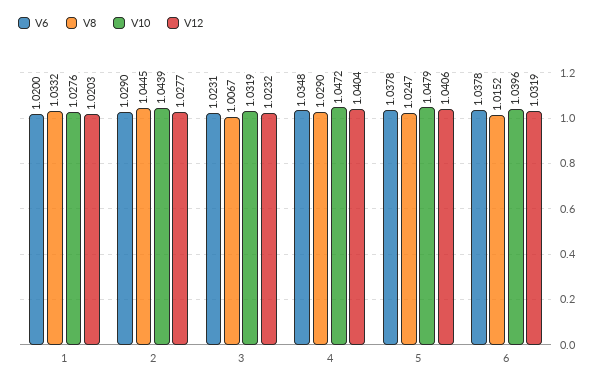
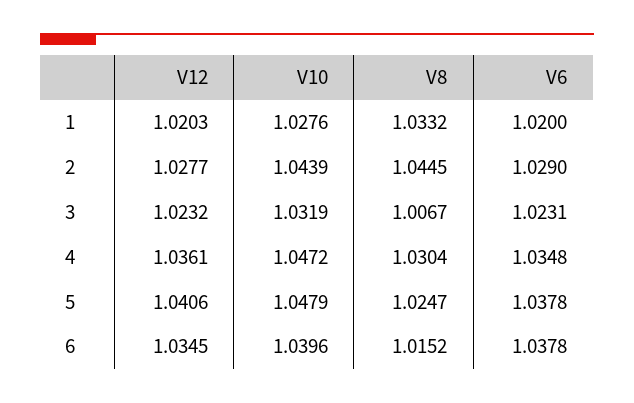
V8, 4: 1.029 -> 1.0304
V12, 4: 1.0404 -> 1.0361
V12, 6: 1.0319 -> 1.0345

